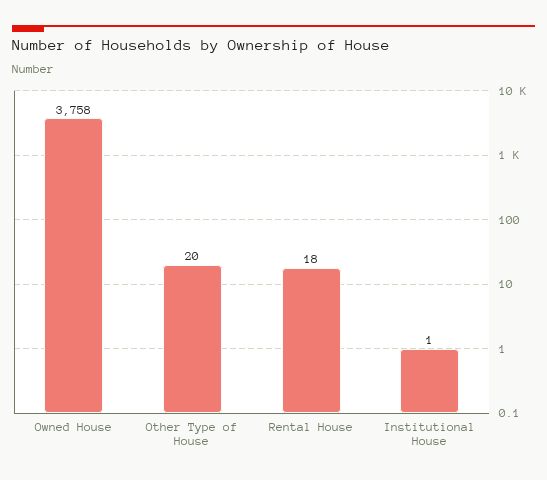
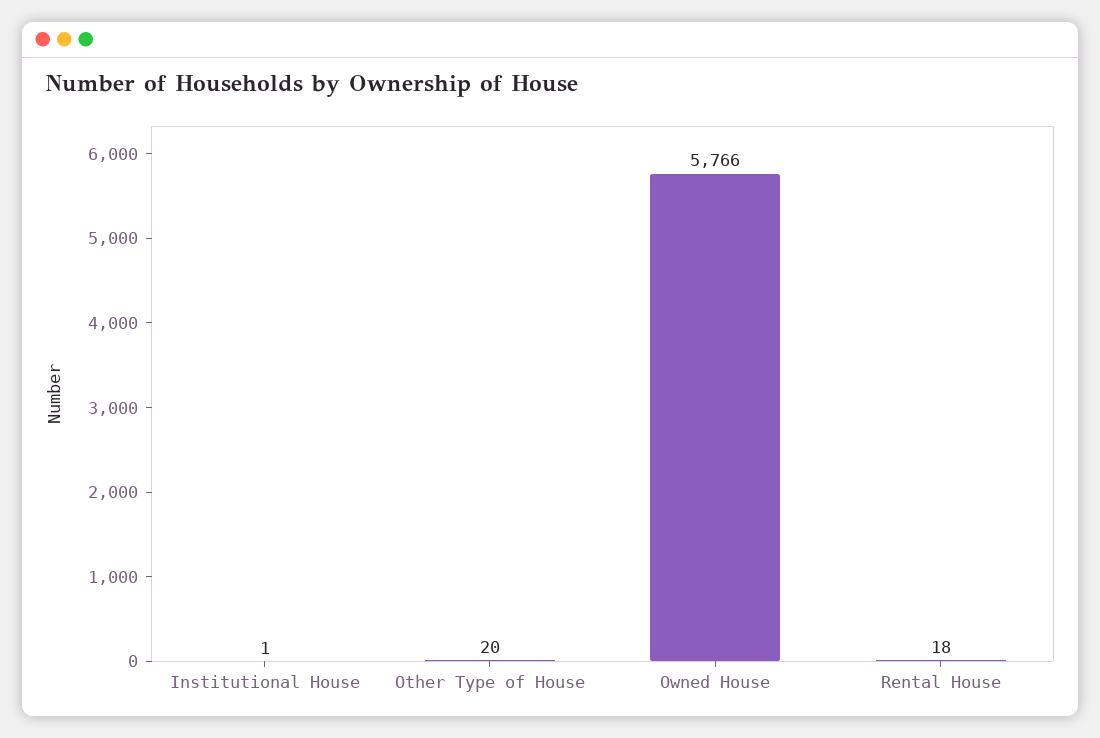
Owned House: 3758 -> 5766

